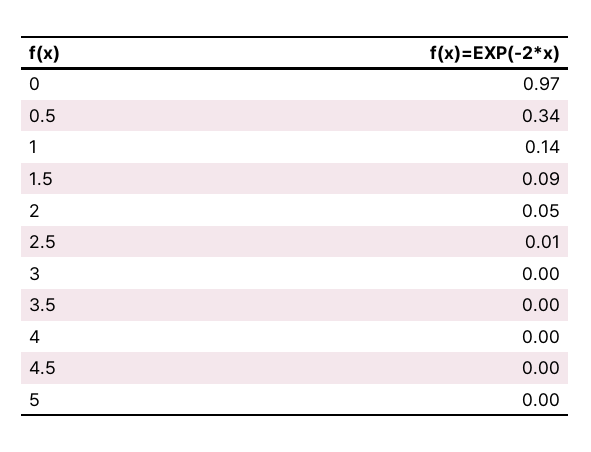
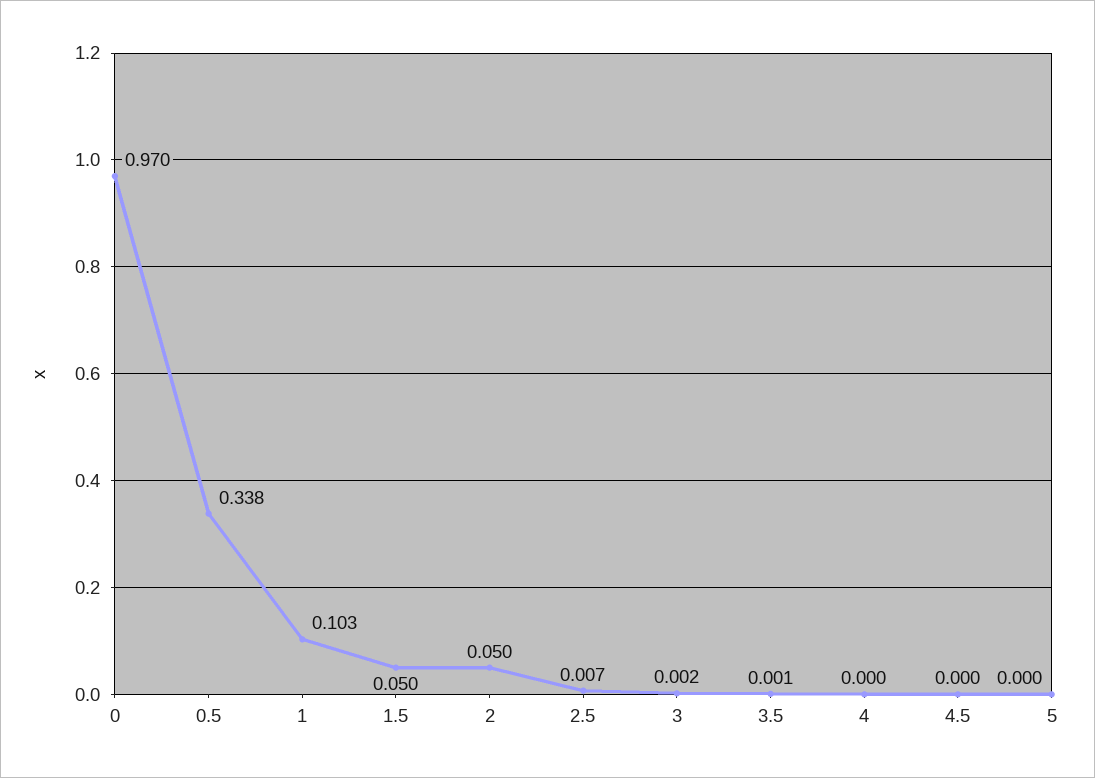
1: 0.14 -> 0.103
1.5: 0.09 -> 0.05

